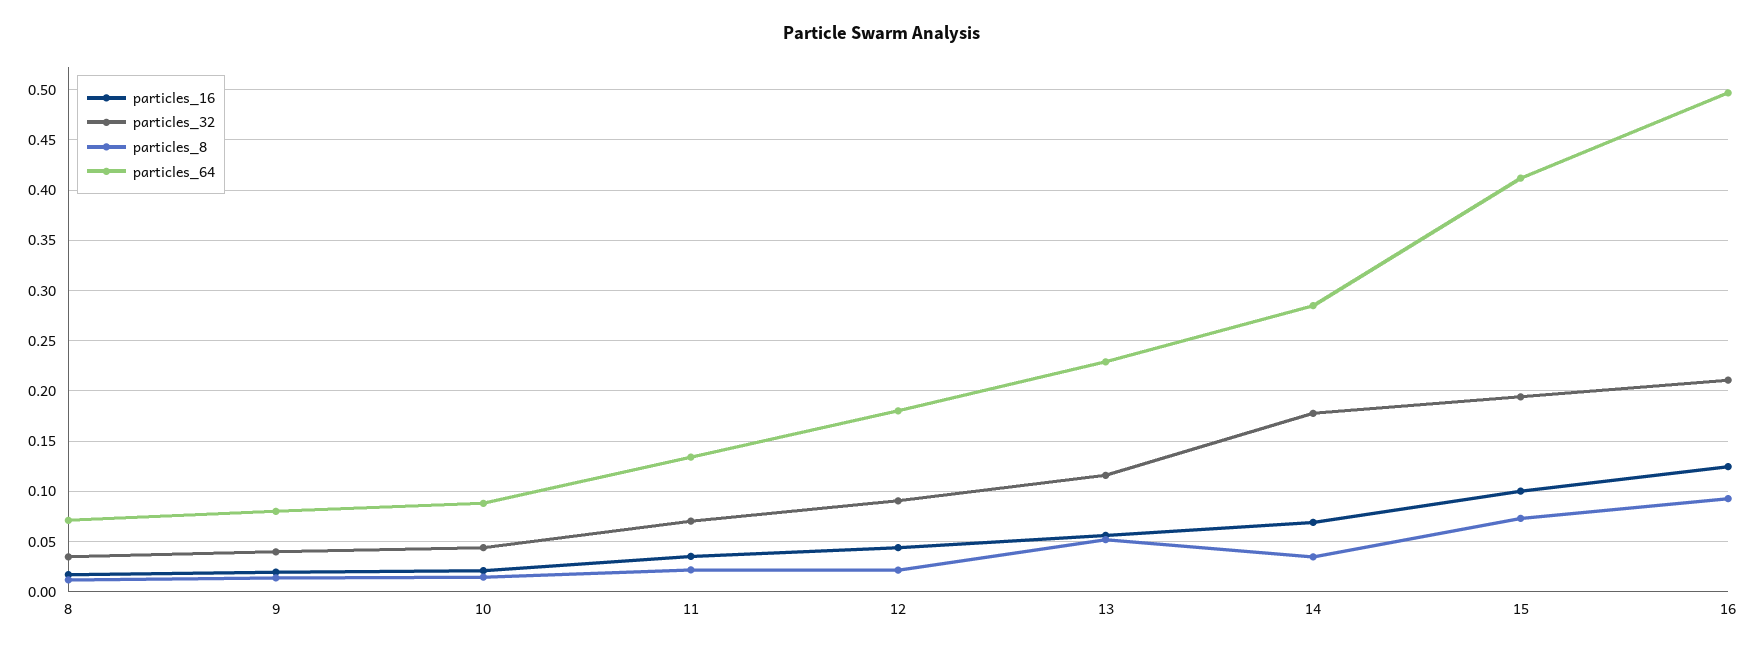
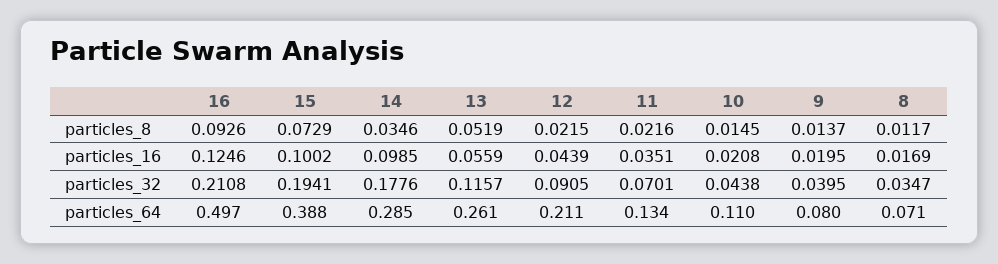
particles_64, 10: 0.09 -> 0.11
particles_64, 12: 0.18 -> 0.211
particles_64, 13: 0.23 -> 0.261
particles_16, 14: 0.07 -> 0.0985
particles_64, 15: 0.41 -> 0.388

